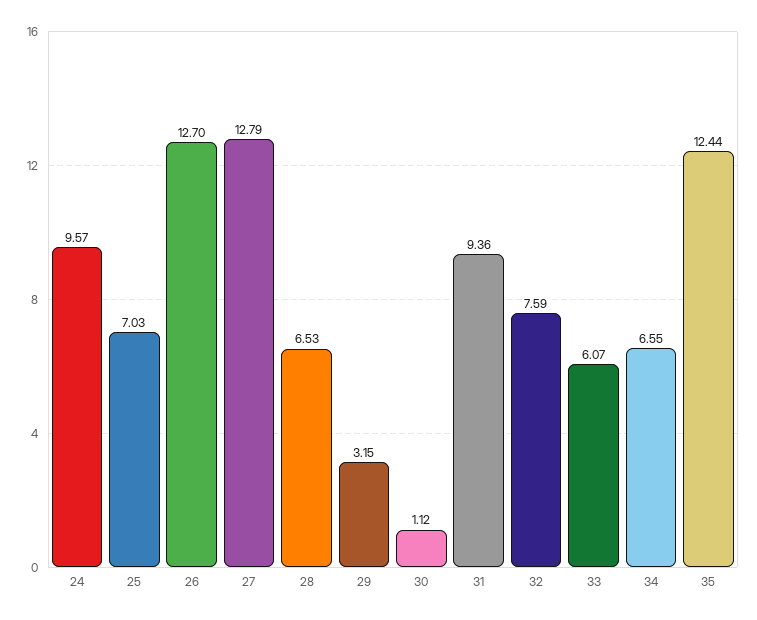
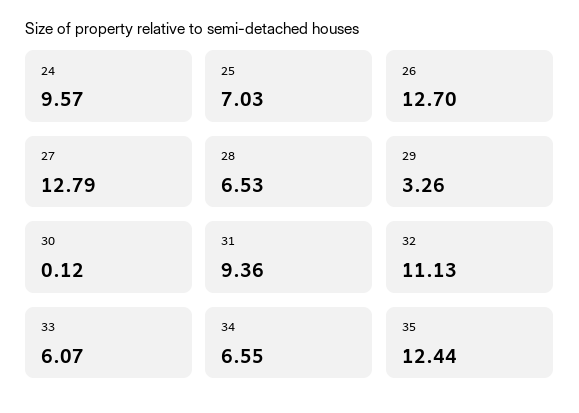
29: 3.15 -> 3.26
30: 1.12 -> 0.12
32: 7.59 -> 11.13

